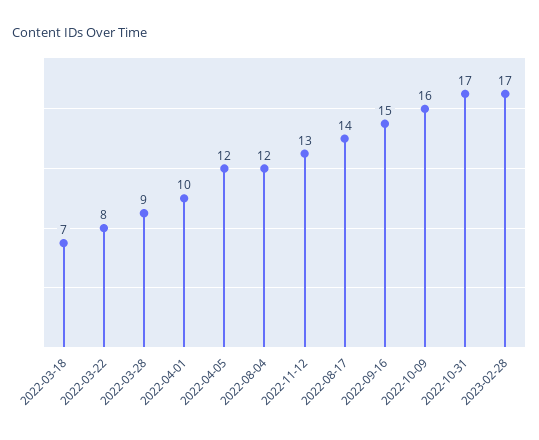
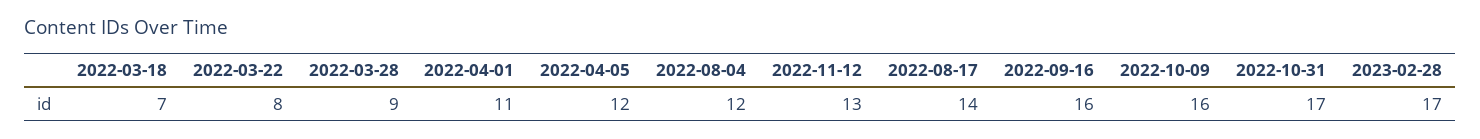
2022-04-01: 10 -> 11
2022-09-16: 15 -> 16

